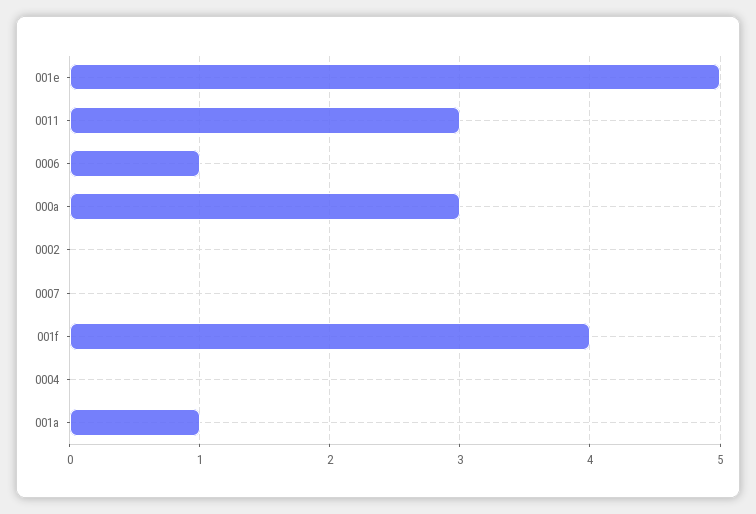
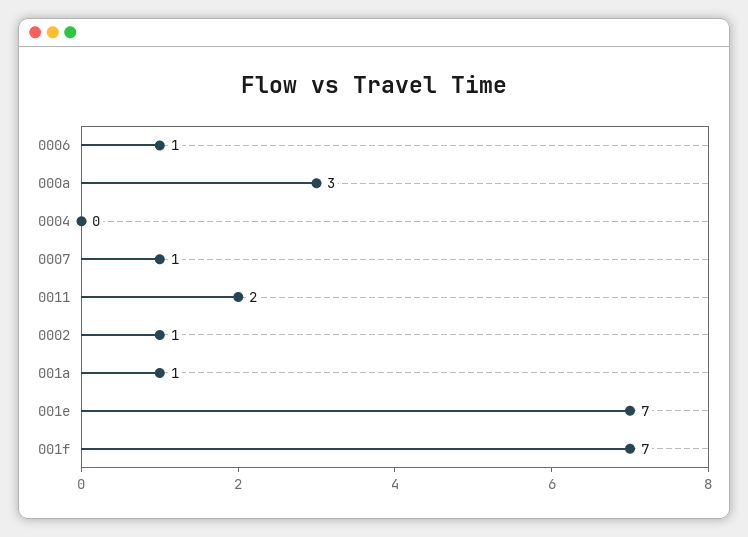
001e: 5 -> 7
0011: 3 -> 2
0002: 0 -> 1
0007: 0 -> 1
001f: 4 -> 7

